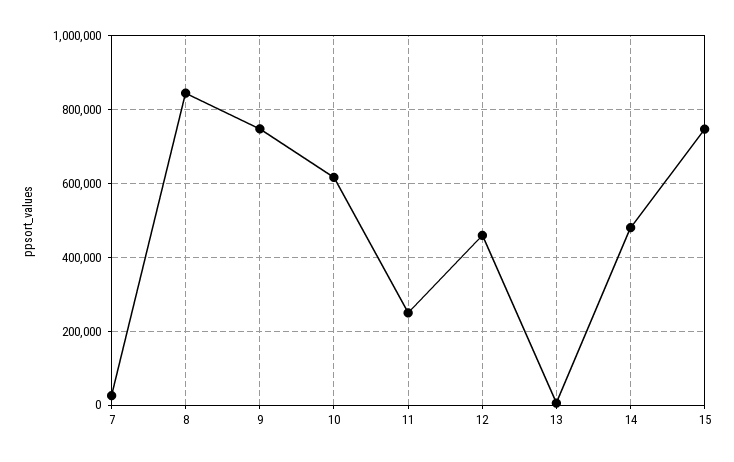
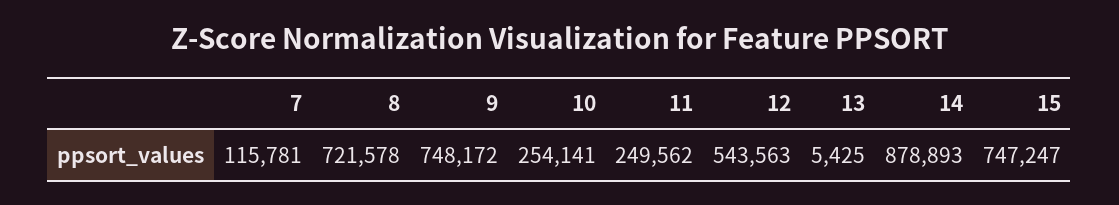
7: 20000 -> 115781
8: 840000 -> 721578
10: 620000 -> 254141
12: 460000 -> 543563
14: 480000 -> 878893

